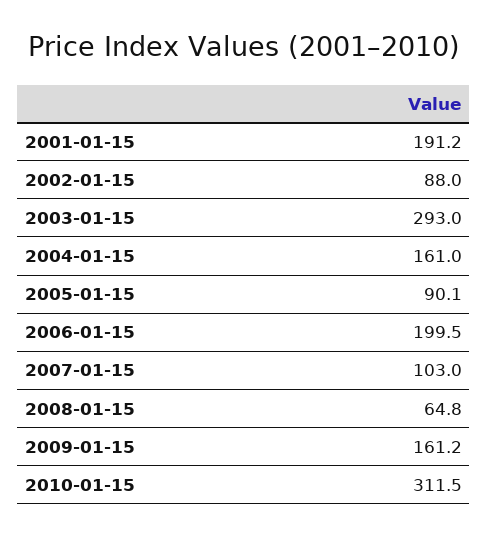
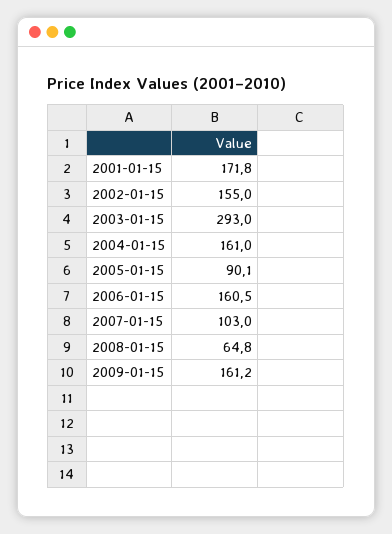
2001-01-15: 191.2 -> 171.8
2002-01-15: 88 -> 155
2006-01-15: 199.5 -> 160.5
2010-01-15: 311.5 -> none

